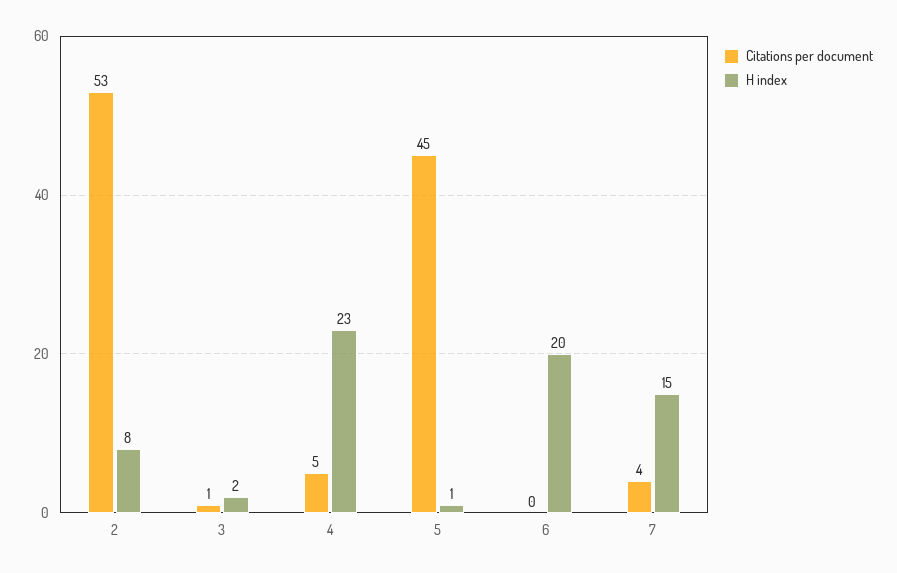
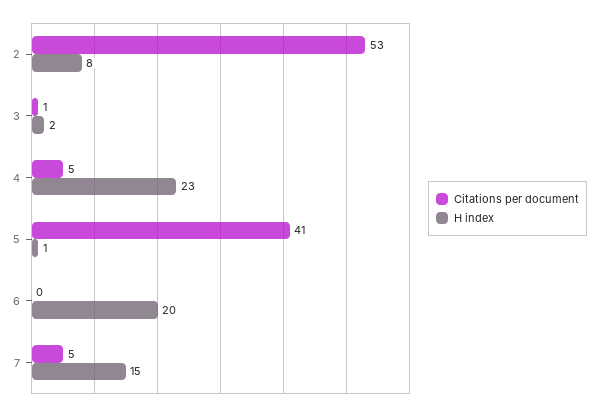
Citations per document, 5: 45 -> 41
Citations per document, 7: 4 -> 5

